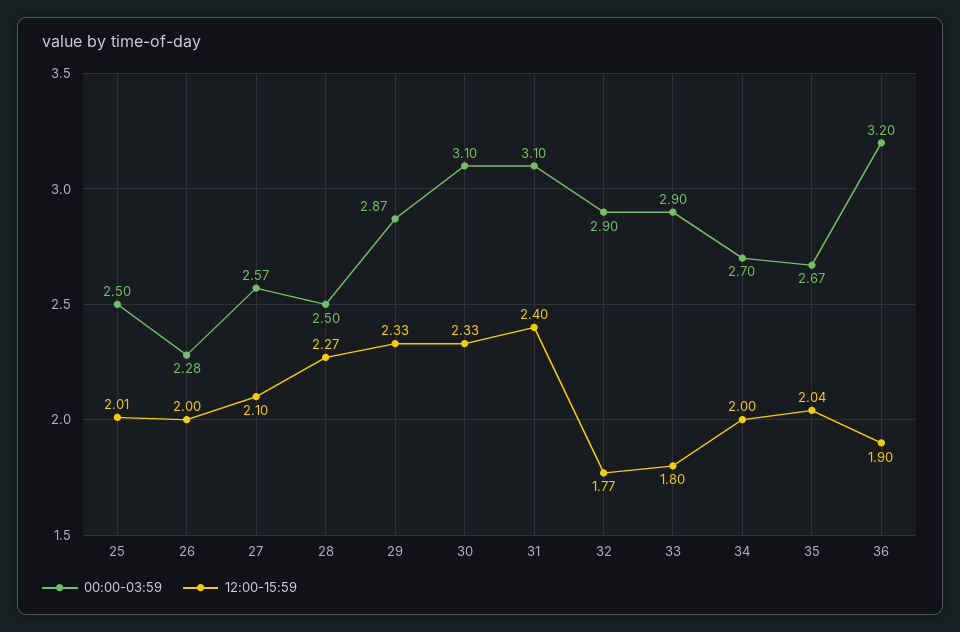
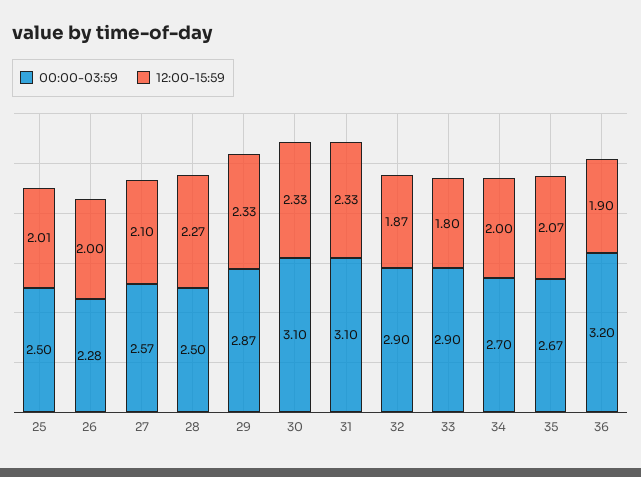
12:00-15:59, 31: 2.4 -> 2.33
12:00-15:59, 32: 1.77 -> 1.87
12:00-15:59, 35: 2.04 -> 2.07

